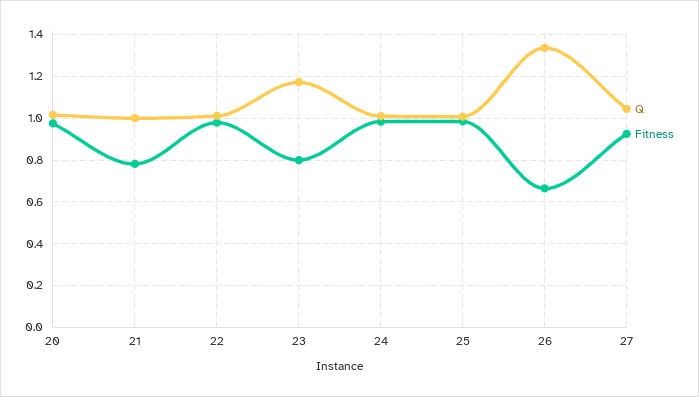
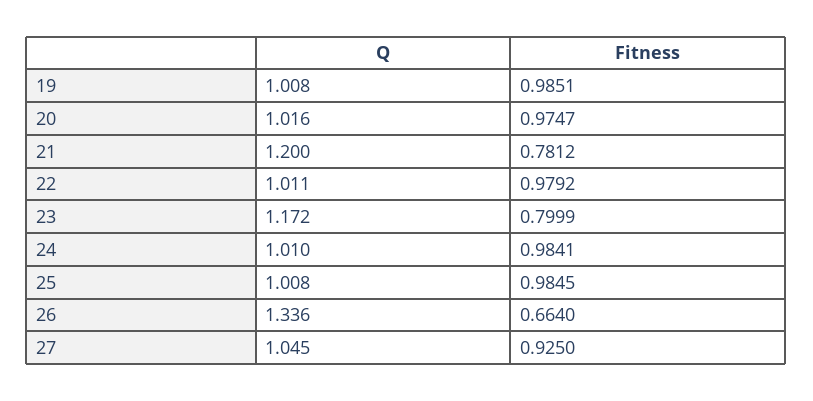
Q, 21: 1 -> 1.2
Q, 19: none -> 1.008
Fitness, 19: none -> 0.9851

